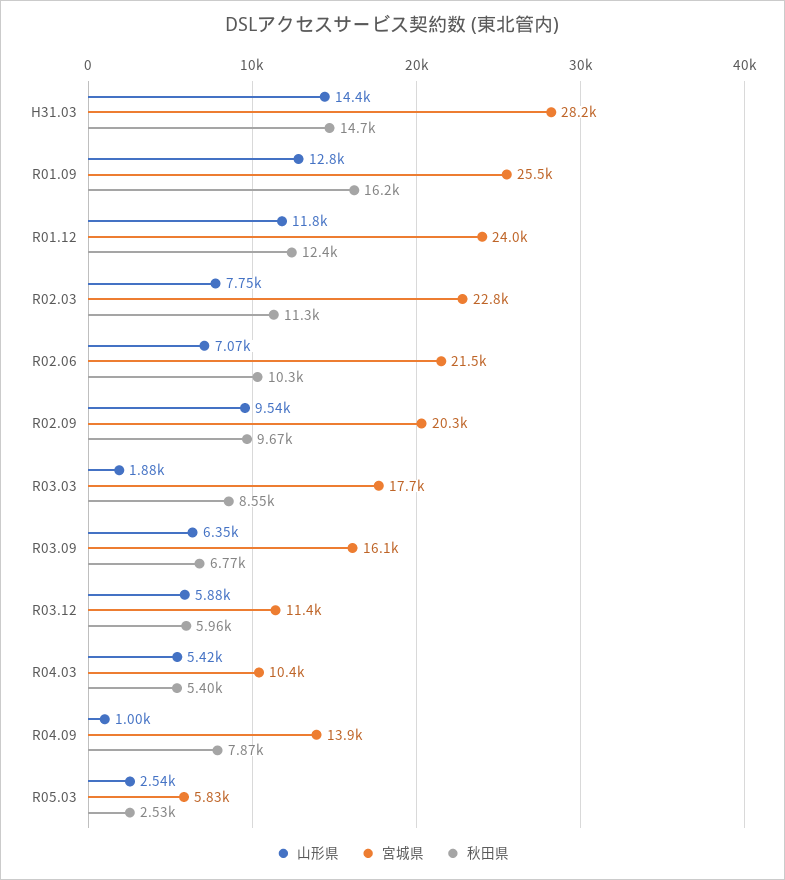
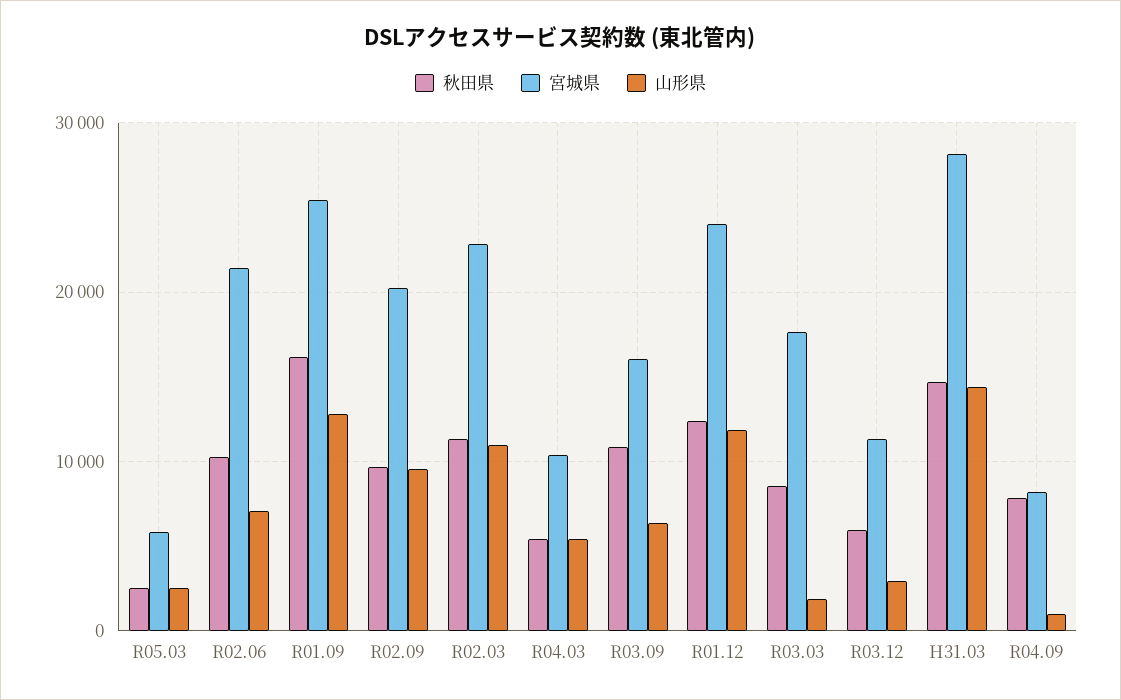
山形県, R02.03: 7750 -> 11000
秋田県, R03.09: 6770 -> 11000
山形県, R03.12: 5880 -> 3000
宮城県, R04.09: 13900 -> 8000

